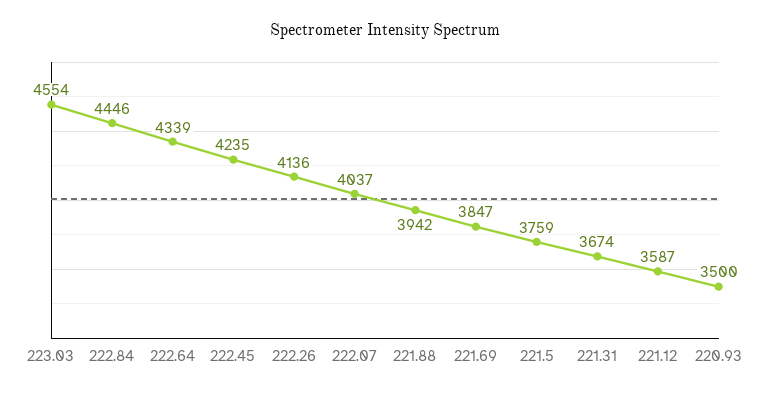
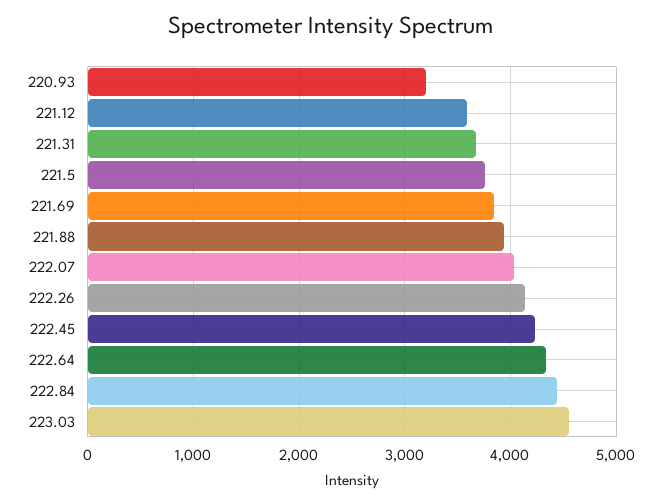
220.93: 3500 -> 3200

